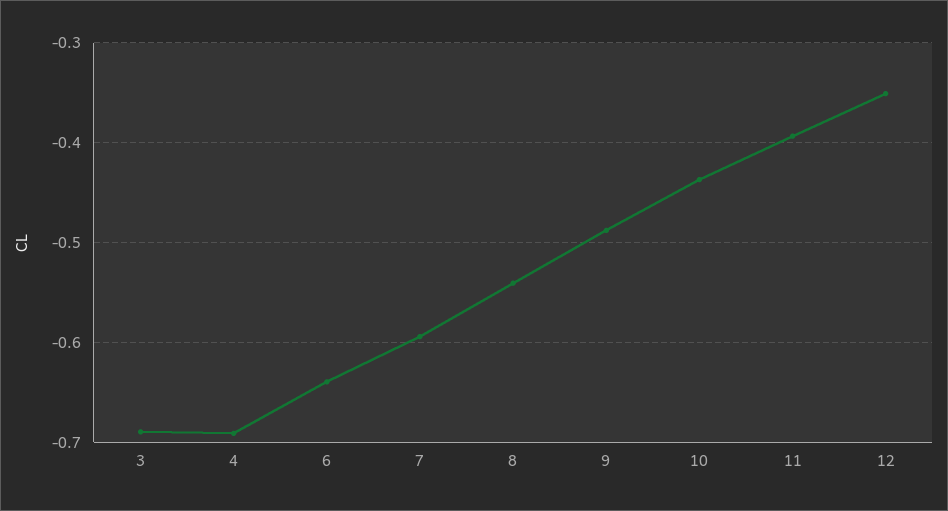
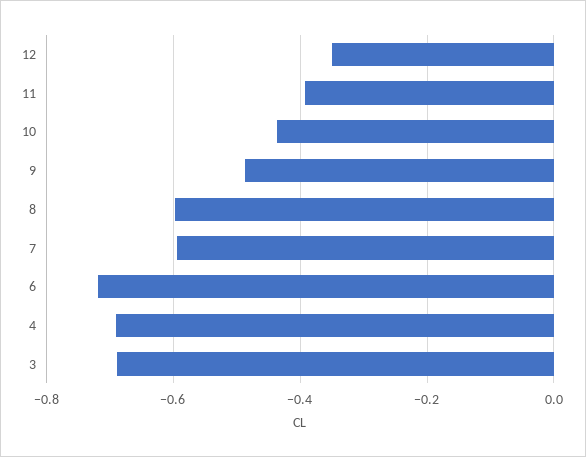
6: -0.64 -> -0.72
8: -0.54 -> -0.6

